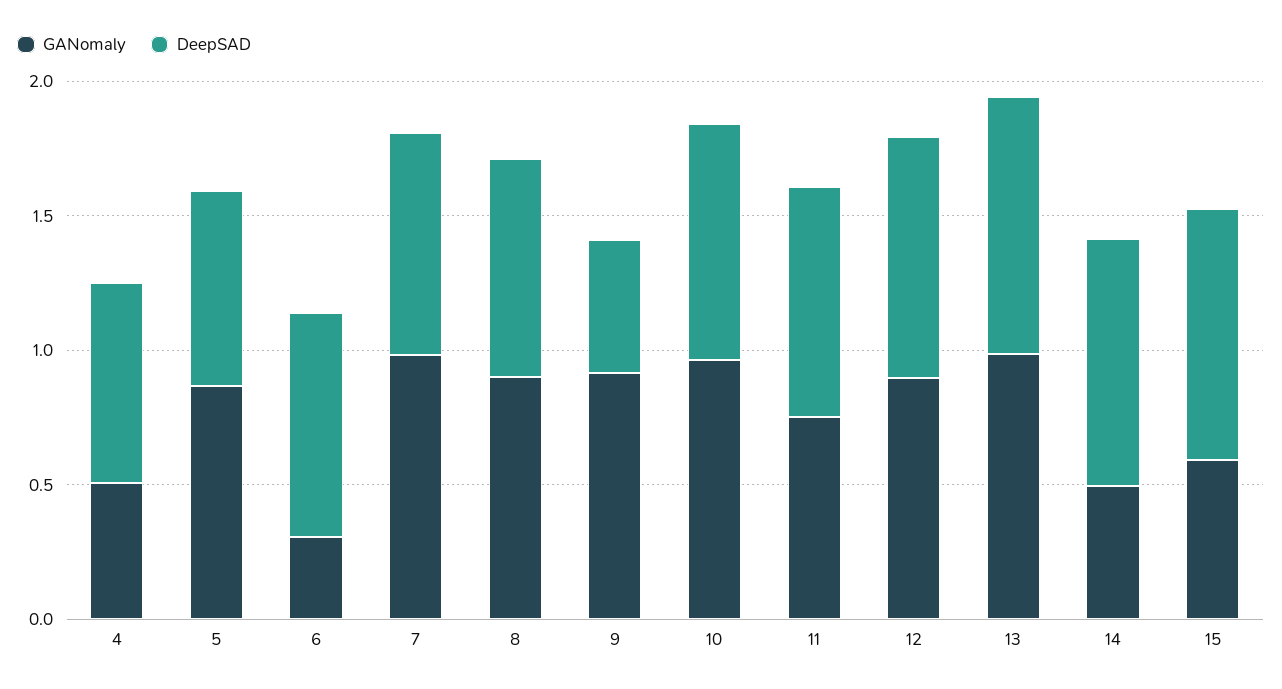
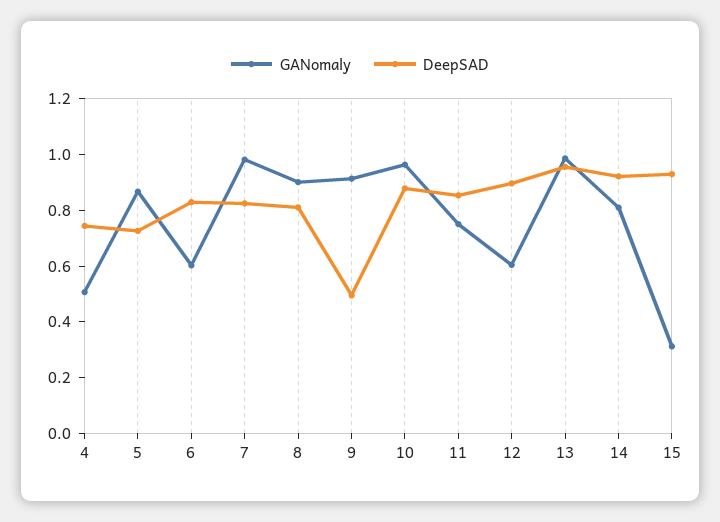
GANomaly, 6: 0.3 -> 0.6
GANomaly, 12: 0.9 -> 0.6
GANomaly, 14: 0.5 -> 0.8
GANomaly, 15: 0.6 -> 0.3

